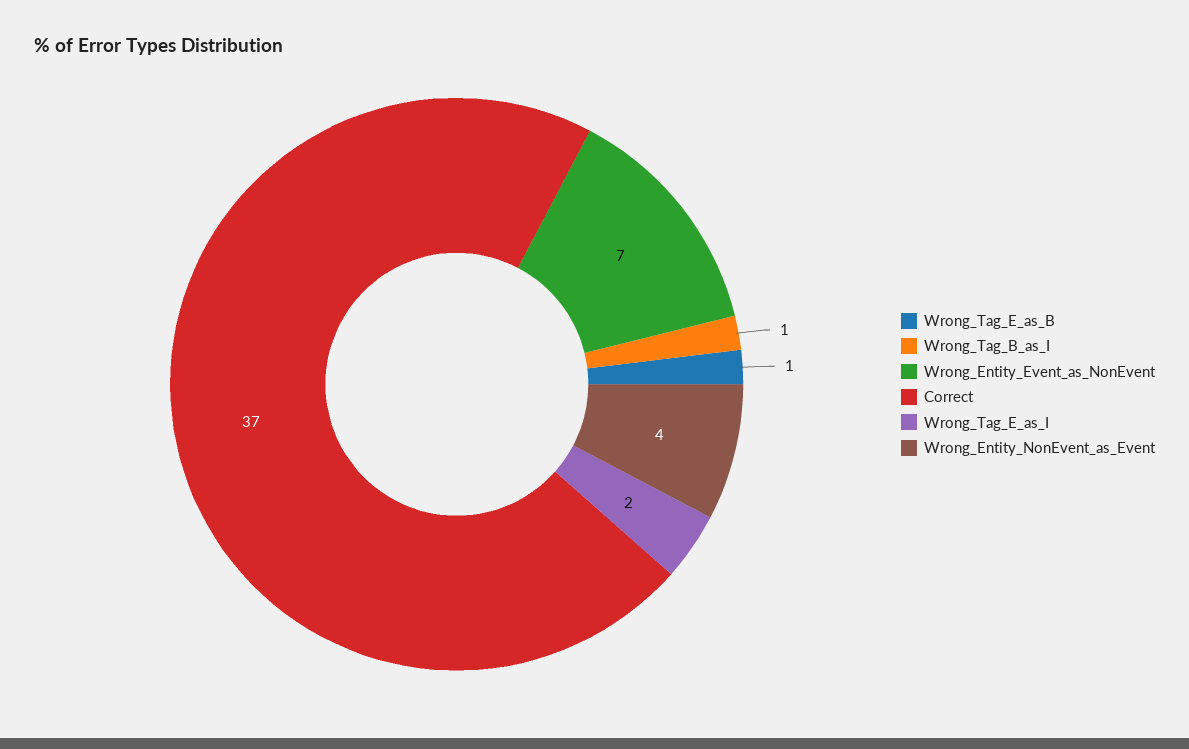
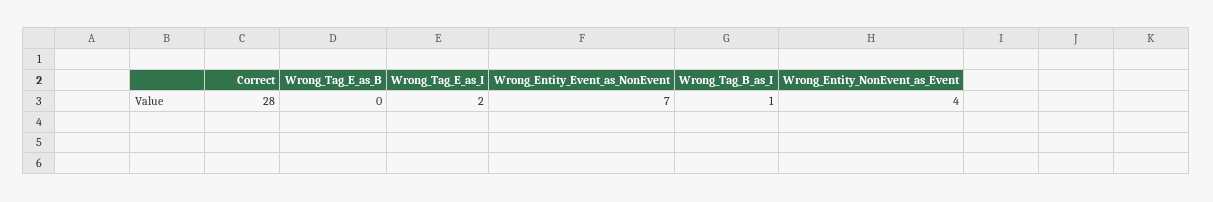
Wrong_Tag_E_as_B: 1 -> 0
Correct: 37 -> 28

